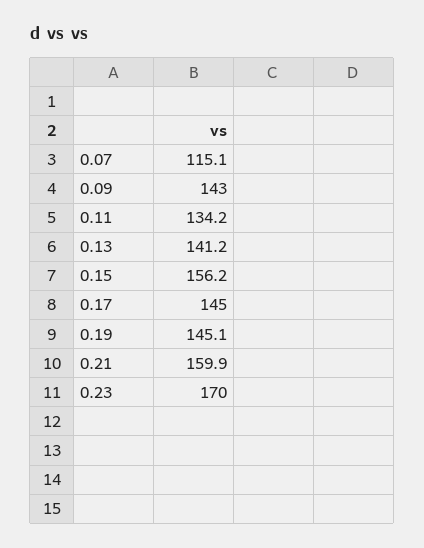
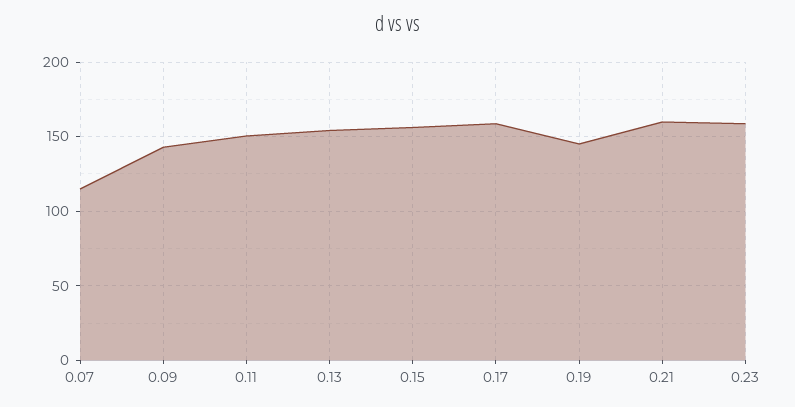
0.11: 134.2 -> 150
0.13: 141.2 -> 155
0.17: 145 -> 160
0.23: 170 -> 160

